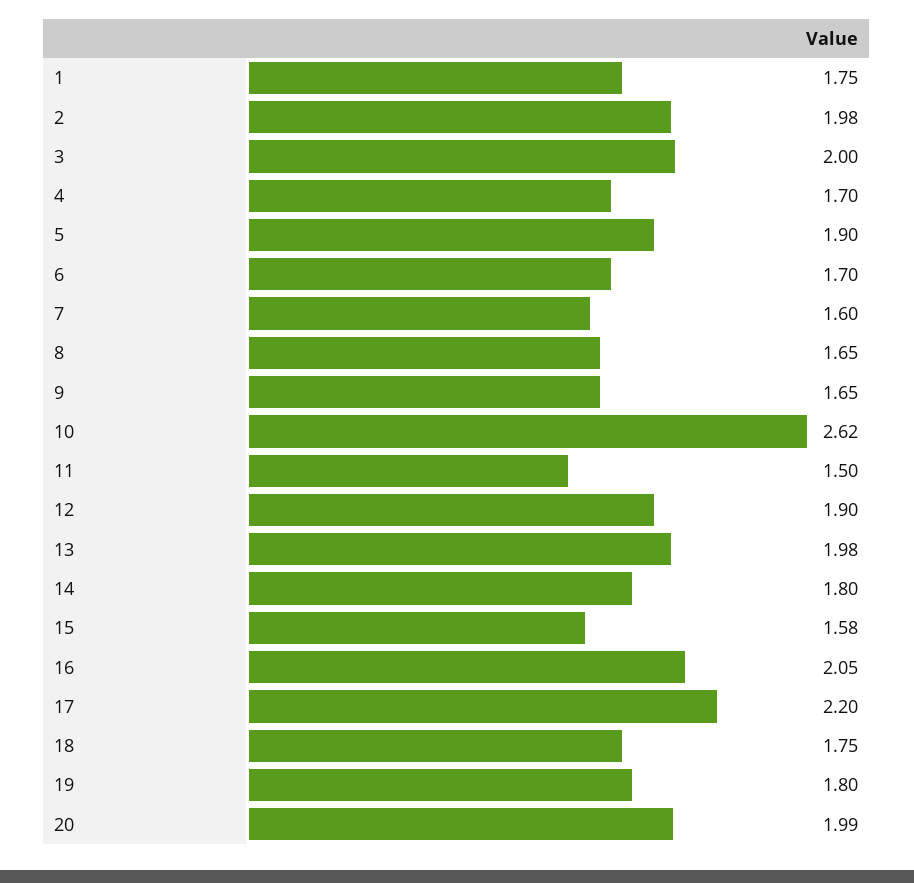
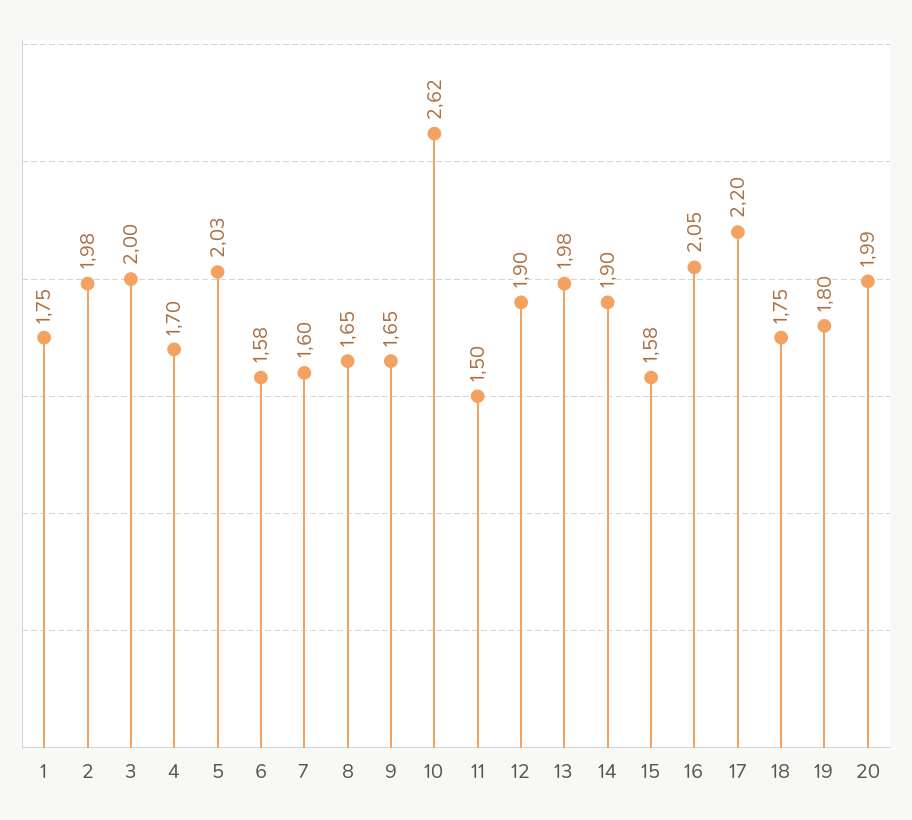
5: 1.9 -> 2.03
6: 1.7 -> 1.58
14: 1.8 -> 1.9

